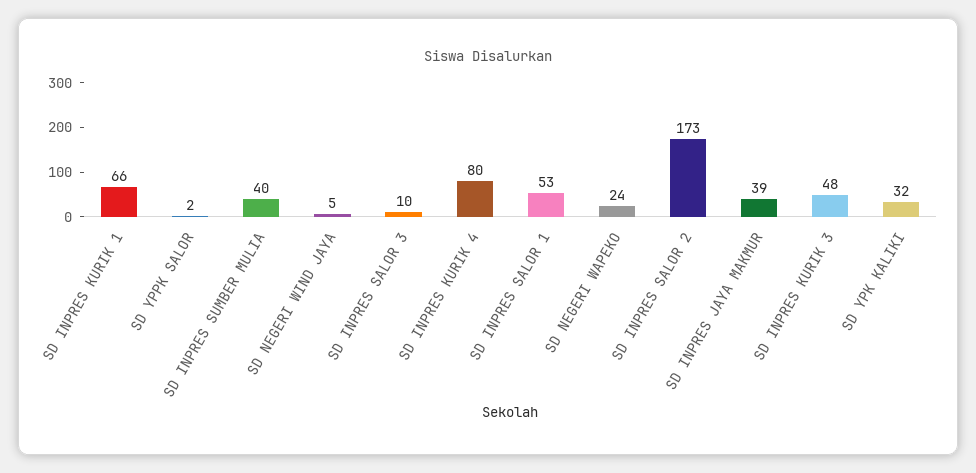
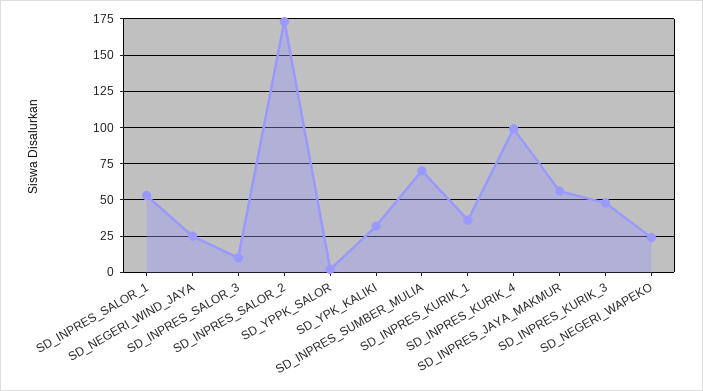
SD INPRES KURIK 1: 66 -> 35
SD INPRES SUMBER MULIA: 40 -> 70
SD NEGERI WIND JAYA: 5 -> 25
SD INPRES KURIK 4: 80 -> 100
SD INPRES JAYA MAKMUR: 39 -> 55

